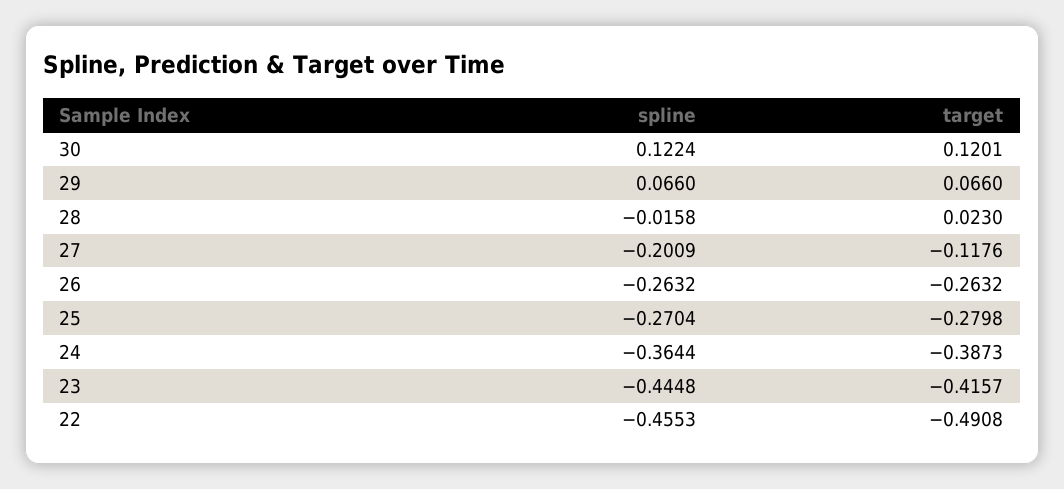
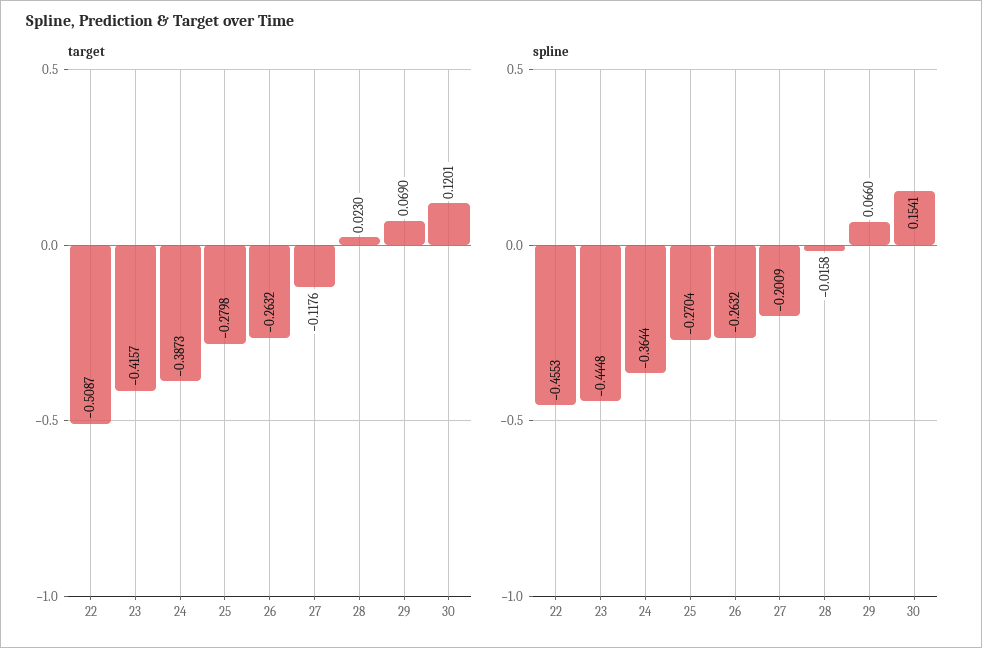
spline, 30: 0.1224 -> 0.1541
target, 29: 0.066 -> 0.069
target, 22: -0.4908 -> -0.5087

